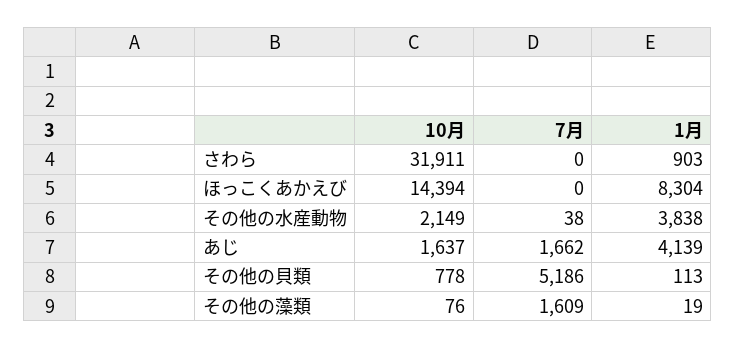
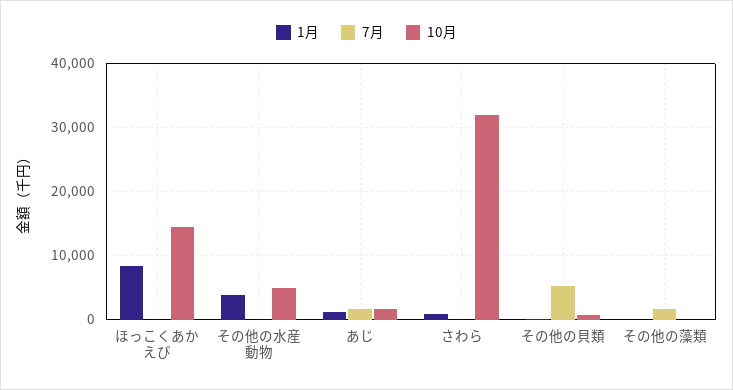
10月, その他の水産動物: 2149 -> 5000
1月, あじ: 4139 -> 1000

